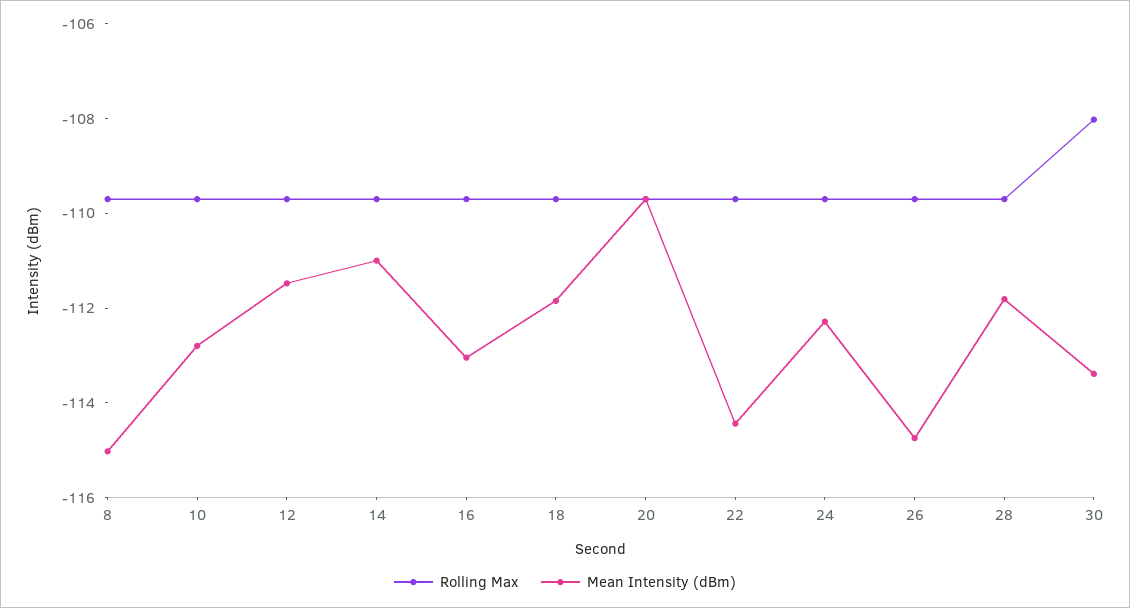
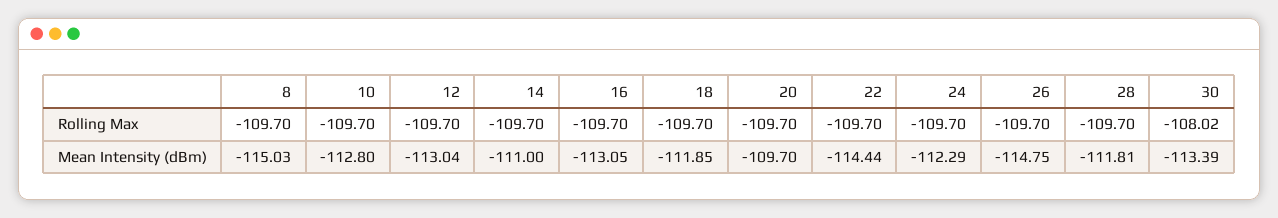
Mean Intensity (dBm), 12: -111.5 -> -113.04

